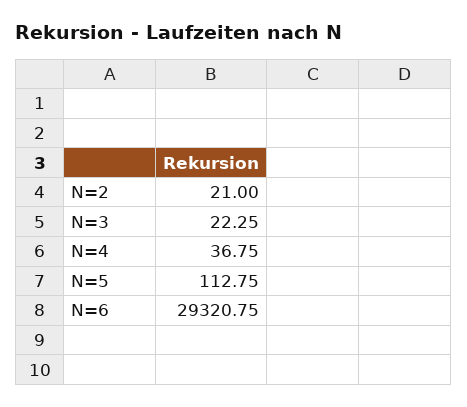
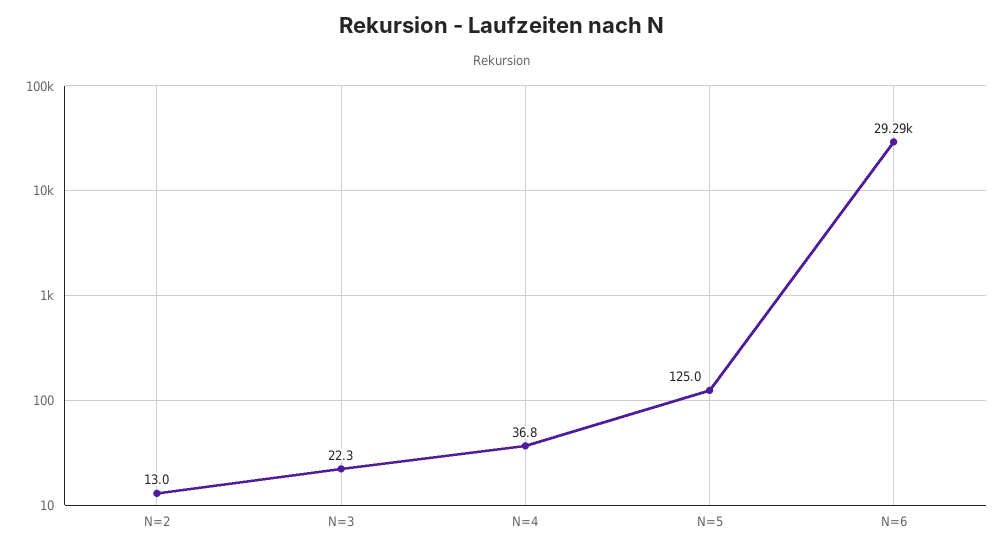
N=2: 21 -> 13
N=5: 112.75 -> 125
N=6: 29320.75 -> 29290

